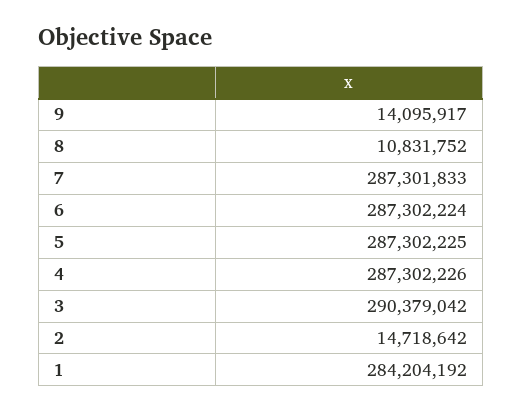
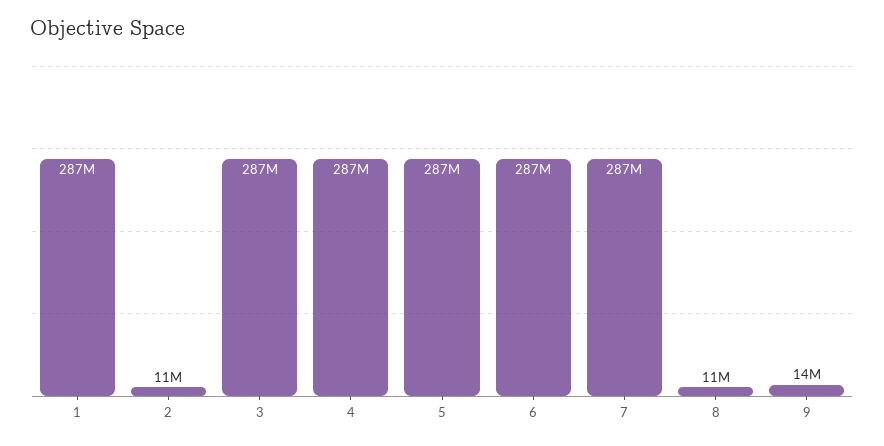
3: 290379042 -> 287000000
2: 14718642 -> 11000000
1: 284204192 -> 287000000

